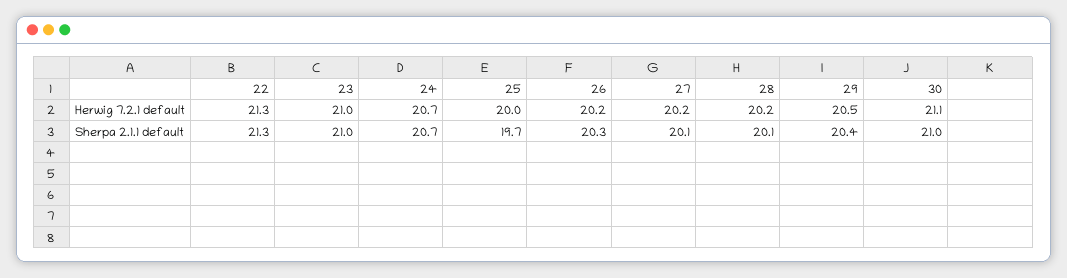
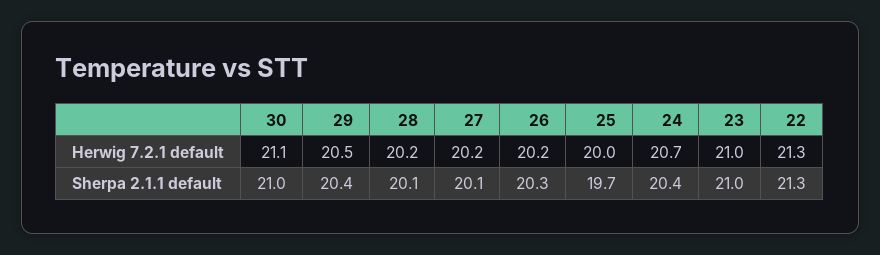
24, Sherpa 2.1.1 default: 20.7 -> 20.4

